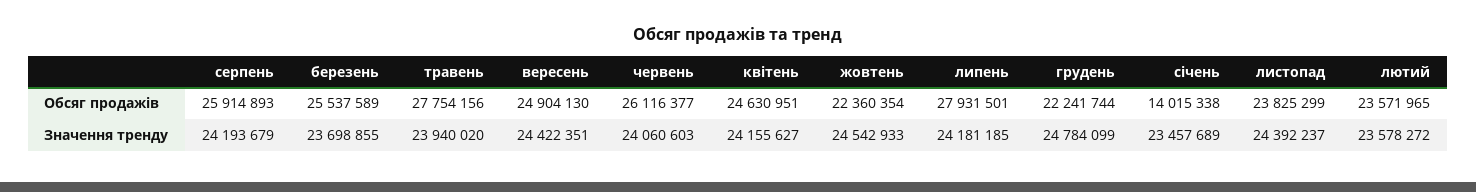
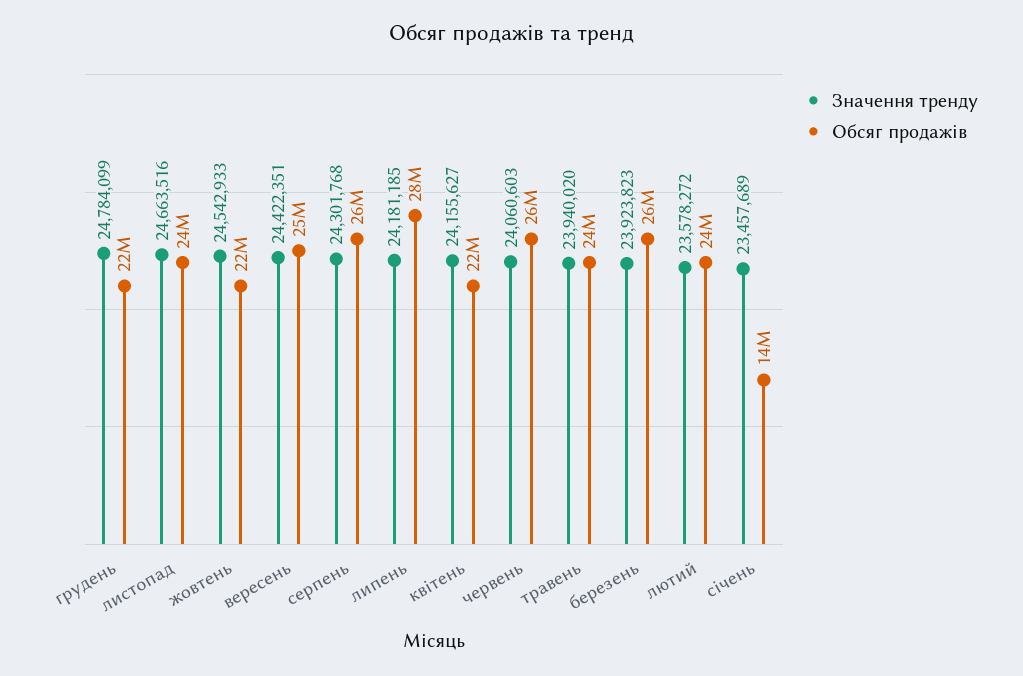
Обсяг продажів, травень: 27754156 -> 24000000
Обсяг продажів, квітень: 24630951 -> 22000000
Значення тренду, серпень: 24193679 -> 24301768
Значення тренду, березень: 23698855 -> 23923823
Значення тренду, листопад: 24392237 -> 24663516

